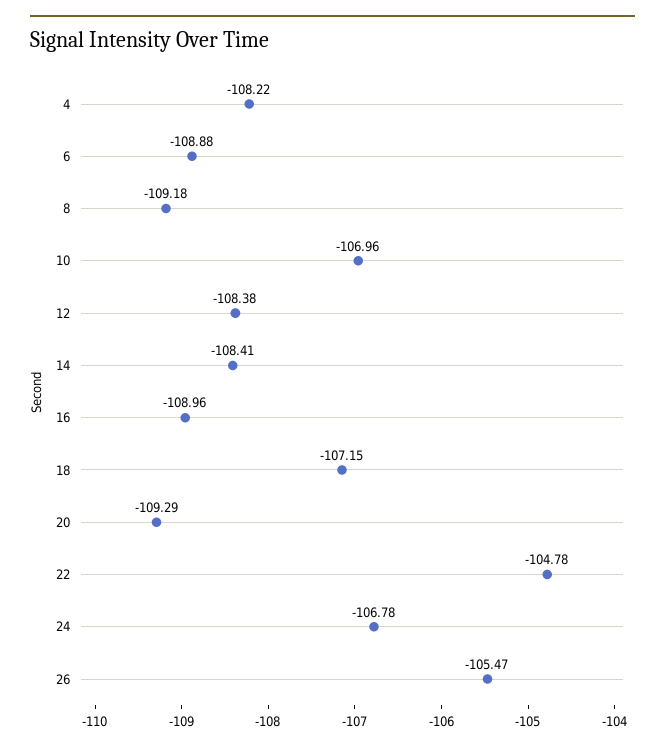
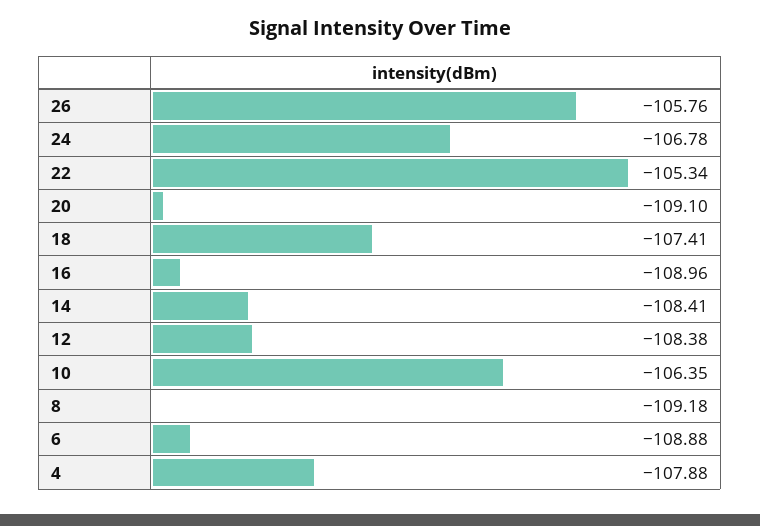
4: -108.22 -> -107.88
10: -106.96 -> -106.35
18: -107.15 -> -107.41
20: -109.29 -> -109.1
22: -104.78 -> -105.34
26: -105.47 -> -105.76

